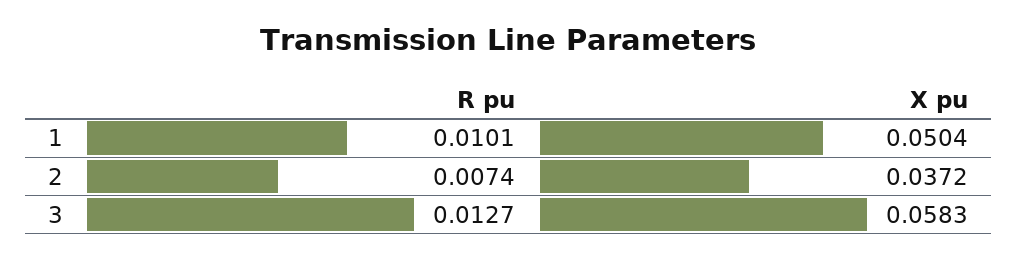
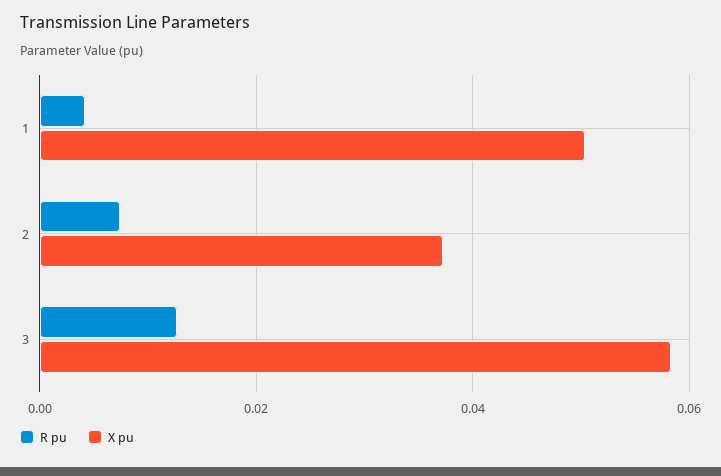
R pu, 1: 0.0101 -> 0.004

